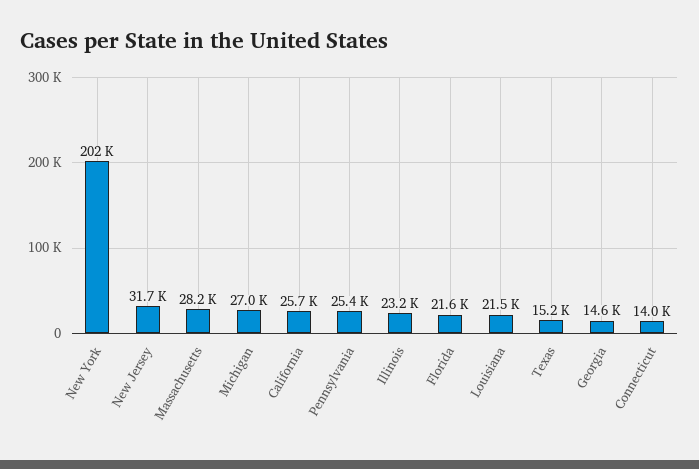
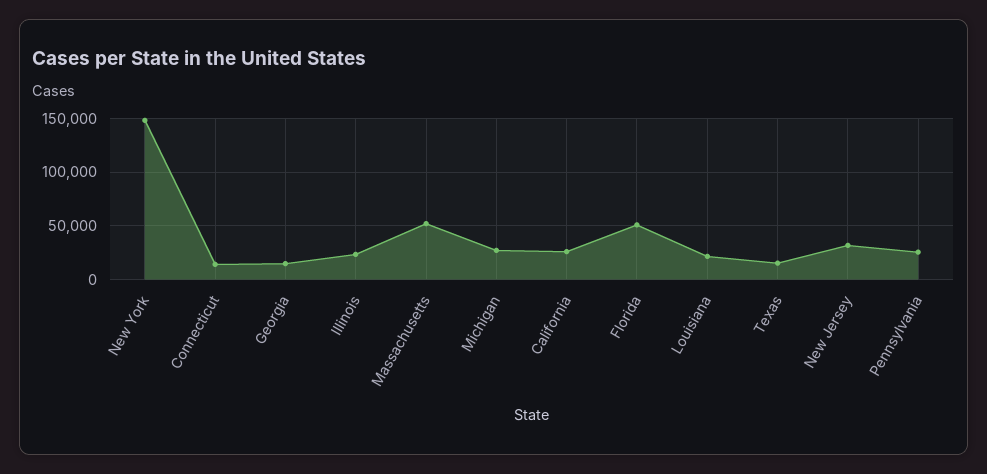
New York: 202000 -> 150000
Massachusetts: 28200 -> 50000
Florida: 21600 -> 50000

